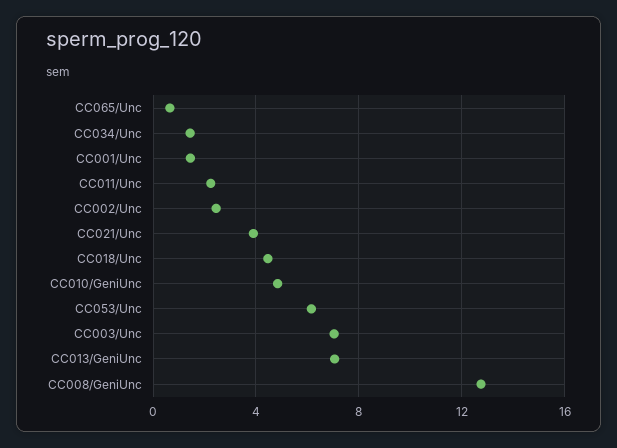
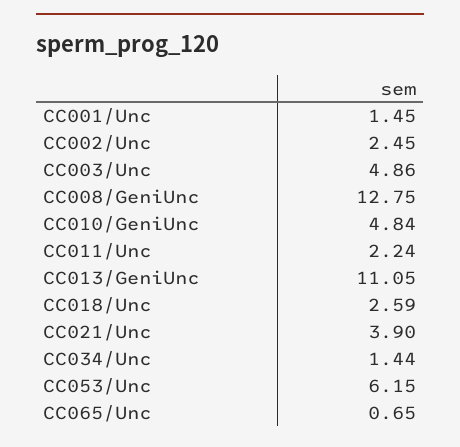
CC018/Unc: 4.5 -> 2.59
CC003/Unc: 7 -> 4.86
CC013/GeniUnc: 7 -> 11.05

